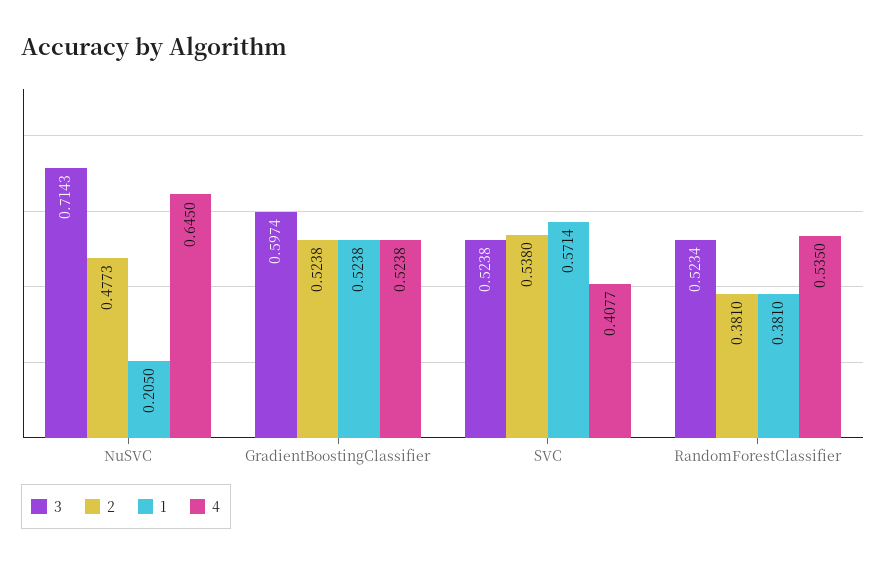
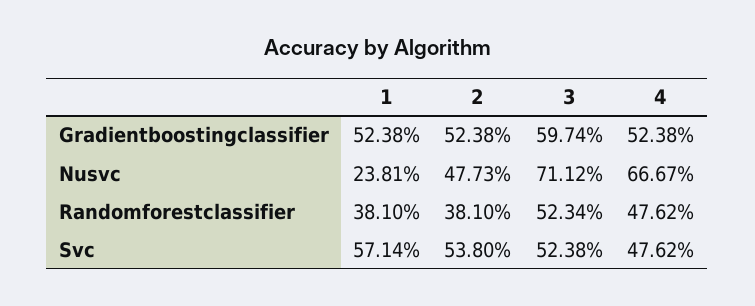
3, NuSVC: 0.7143 -> 0.7112
1, NuSVC: 0.205 -> 0.2381
4, NuSVC: 0.645 -> 0.6667
4, SVC: 0.4077 -> 0.4762
4, RandomForestClassifier: 0.535 -> 0.4762

